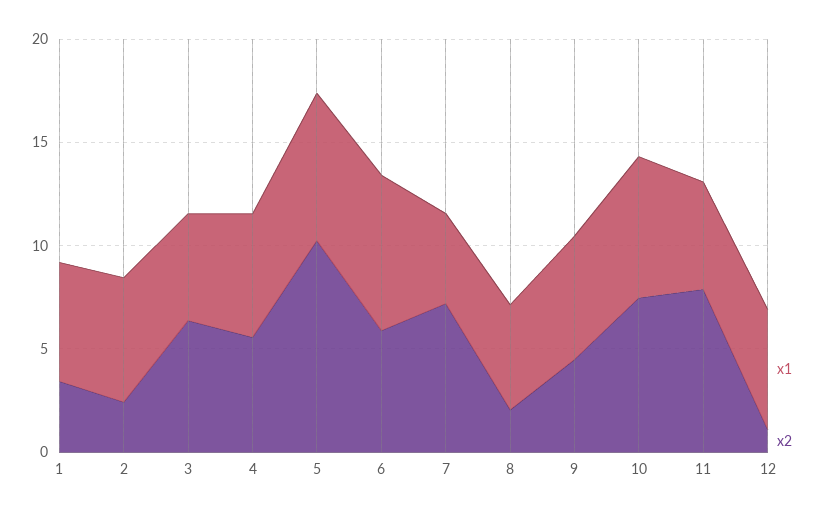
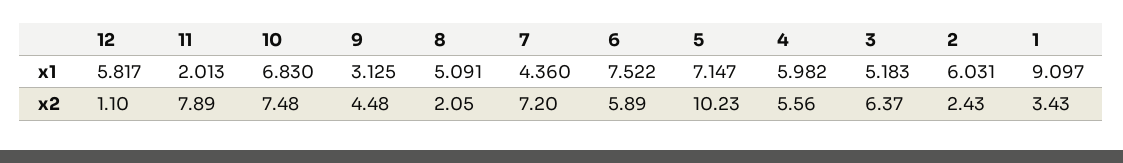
x1, 1: 6 -> 9.097
x1, 9: 6 -> 3.125
x1, 11: 5 -> 2.013

